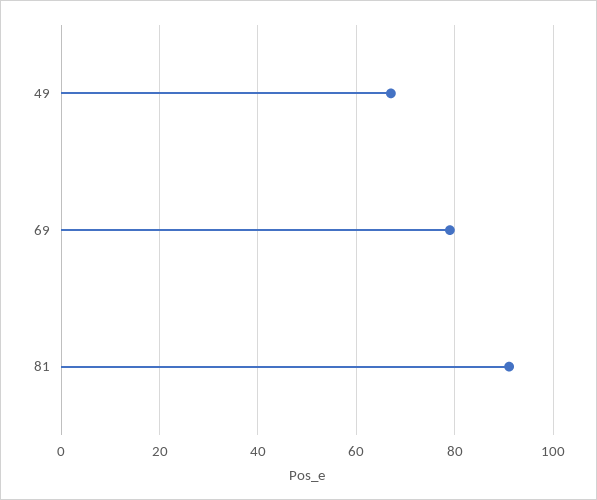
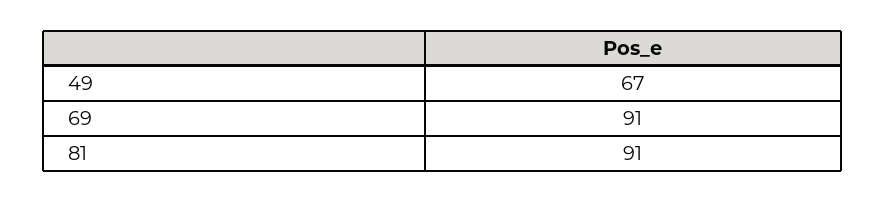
69: 80 -> 91

